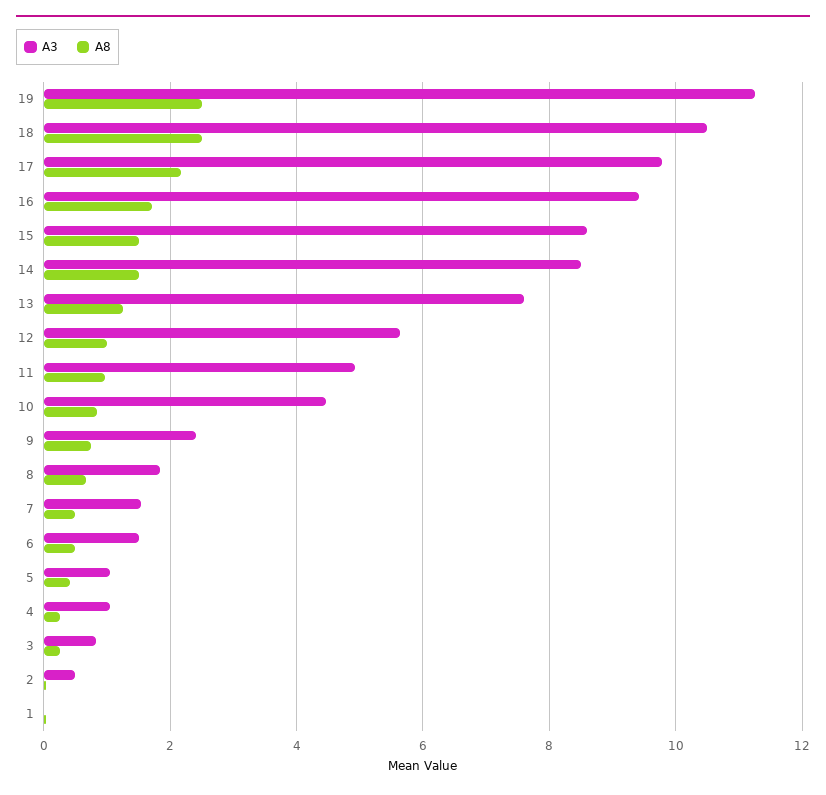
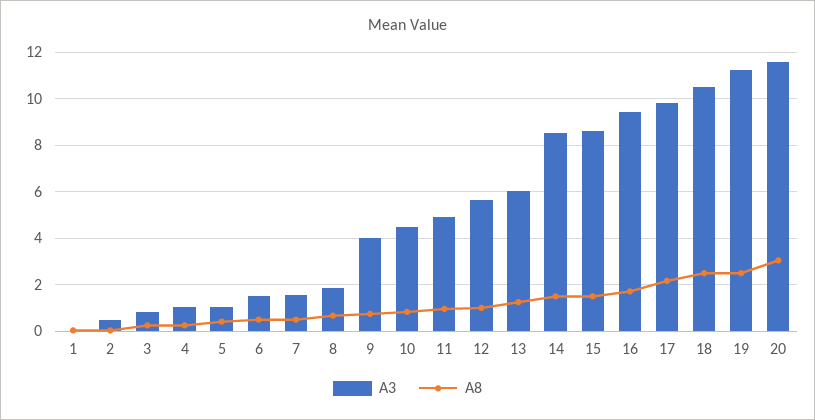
A3, 13: 7.6 -> 6
A3, 9: 2.4 -> 4
A3, 20: none -> 11.5
A8, 20: none -> 3

